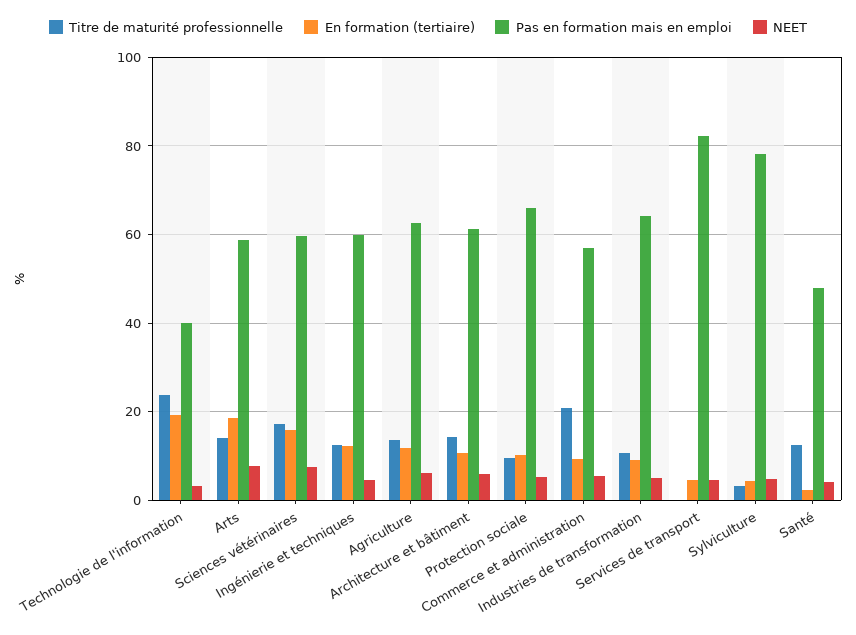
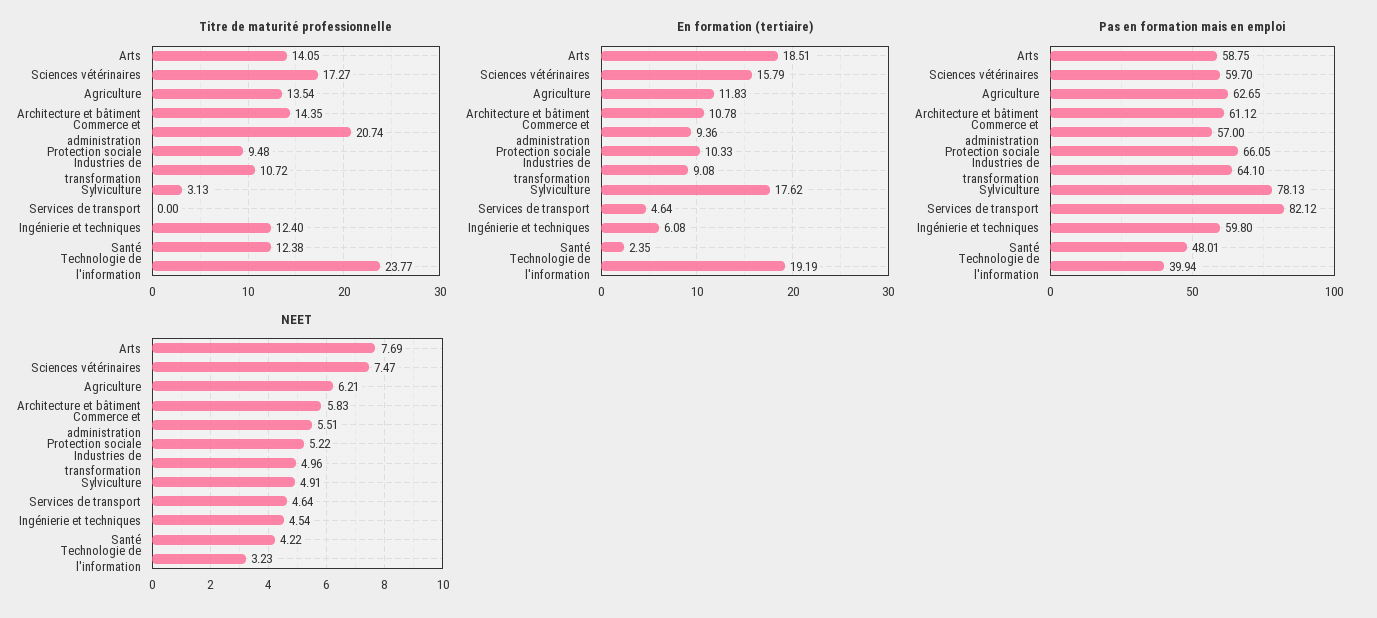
En formation (tertiaire), Ingénierie et techniques: 12 -> 6.08
En formation (tertiaire), Sylviculture: 4 -> 17.62

